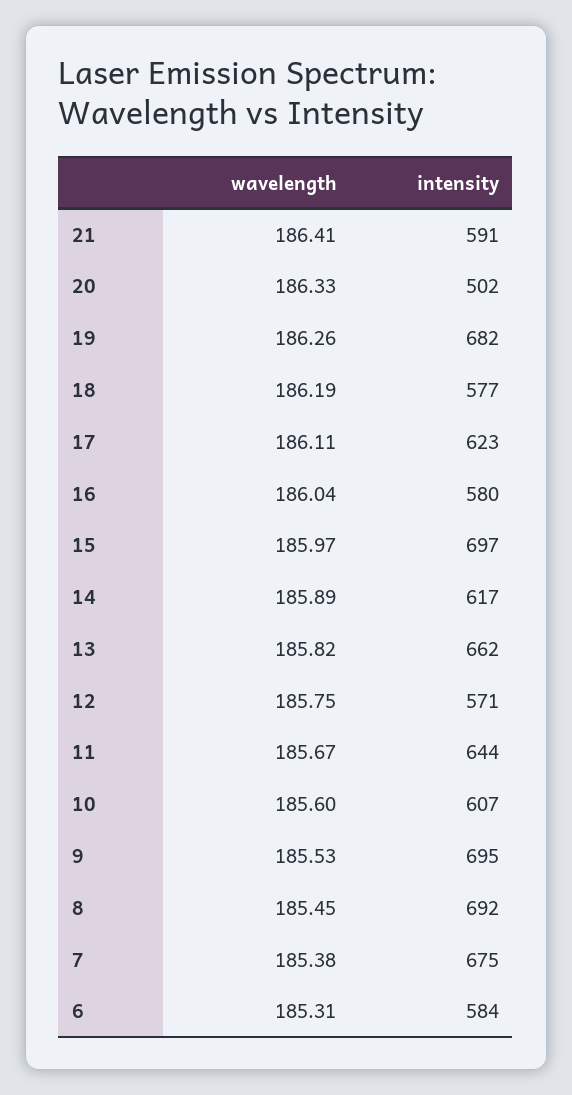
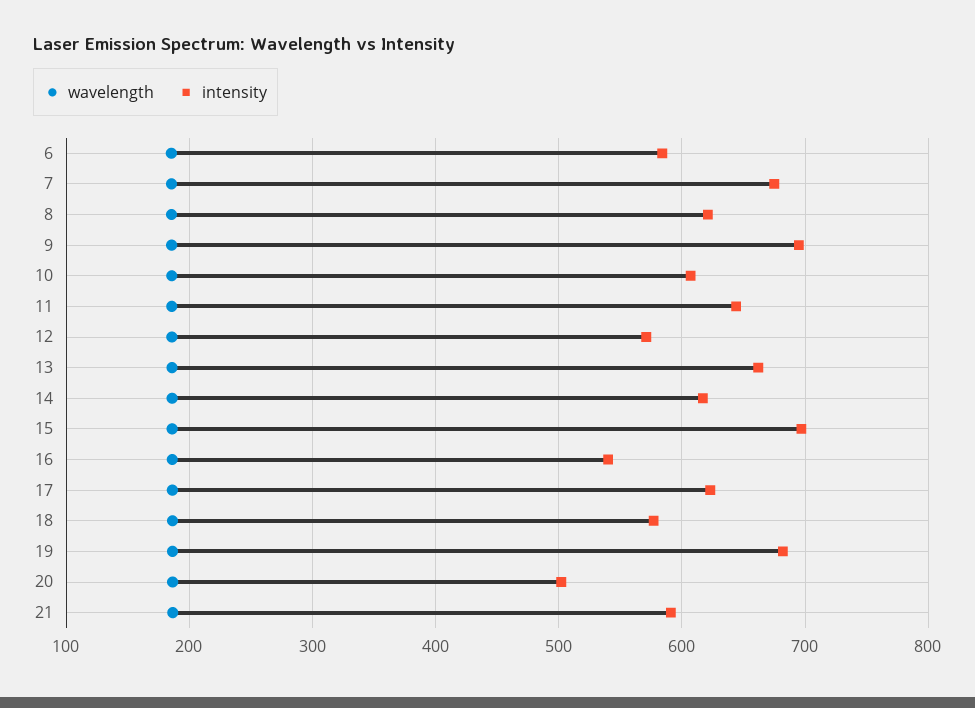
intensity, 16: 580 -> 540
intensity, 8: 692 -> 620

